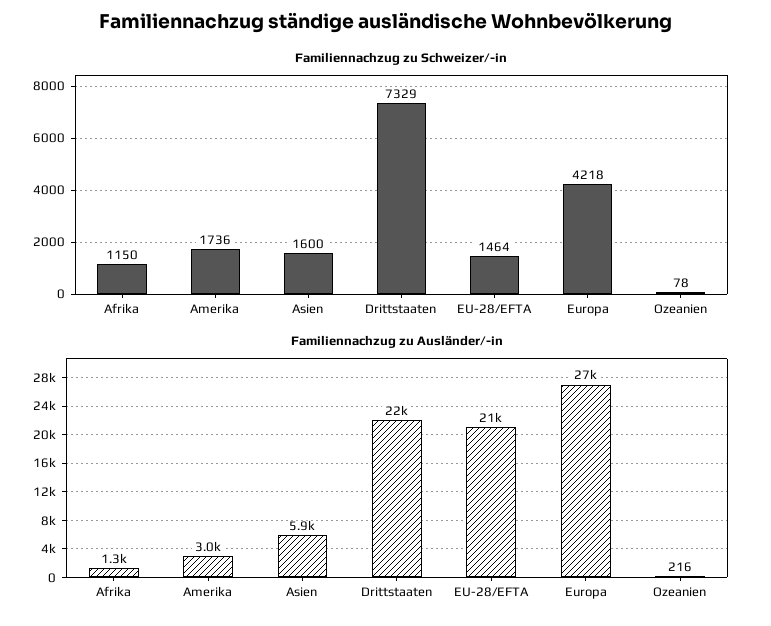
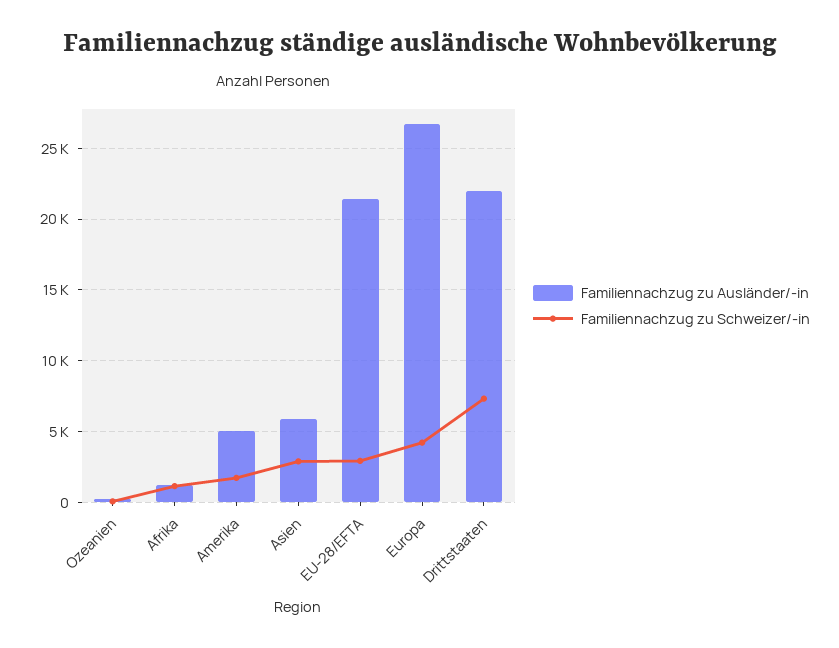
Familiennachzug zu Schweizer/-in, Asien: 1600 -> 3000
Familiennachzug zu Schweizer/-in, EU-28/EFTA: 1464 -> 3000
Familiennachzug zu Ausländer/-in, Amerika: 3000 -> 5000

